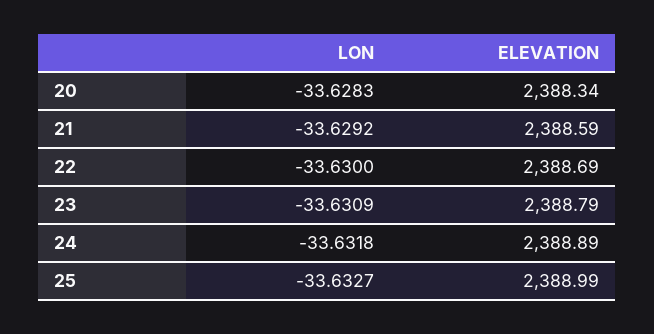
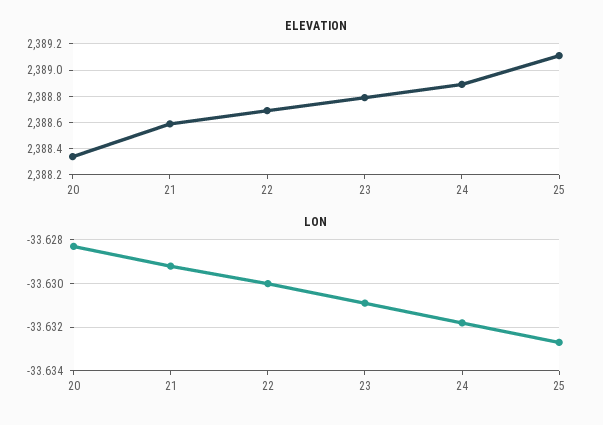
ELEVATION, 25: 2388.99 -> 2389.1

